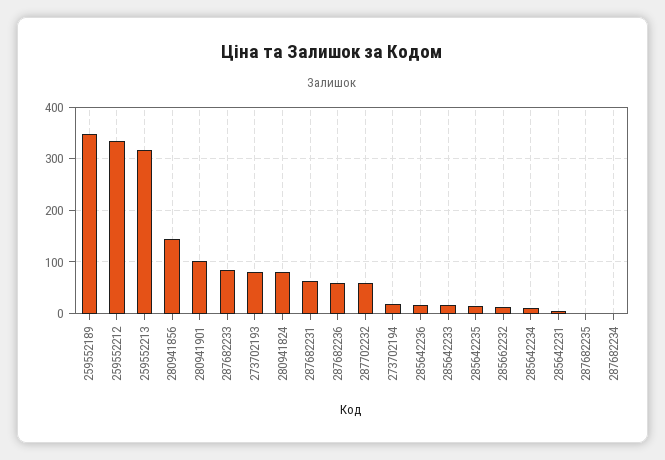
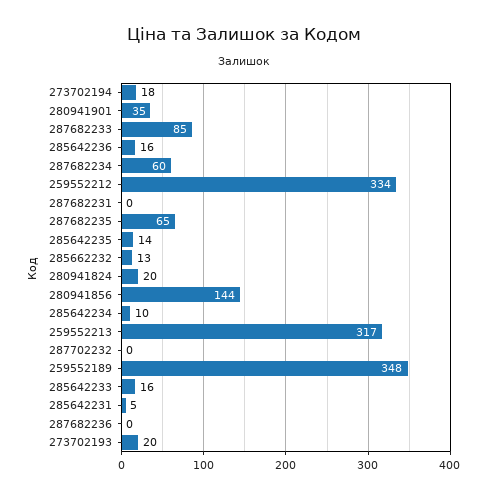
280941901: 100 -> 35
273702193: 80 -> 20
280941824: 80 -> 20
287682231: 60 -> 0
287682236: 60 -> 0
287702232: 60 -> 0
287682235: 0 -> 65
287682234: 0 -> 60

